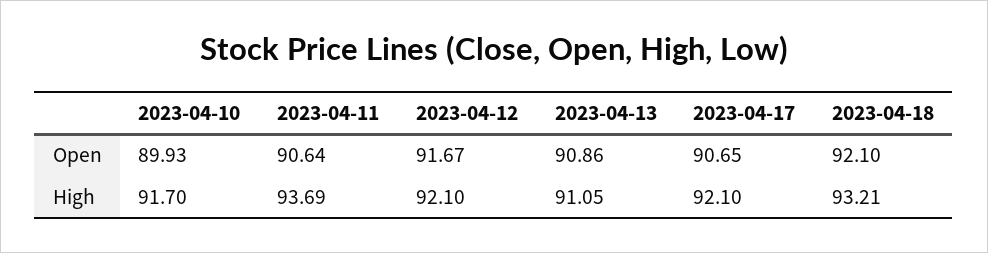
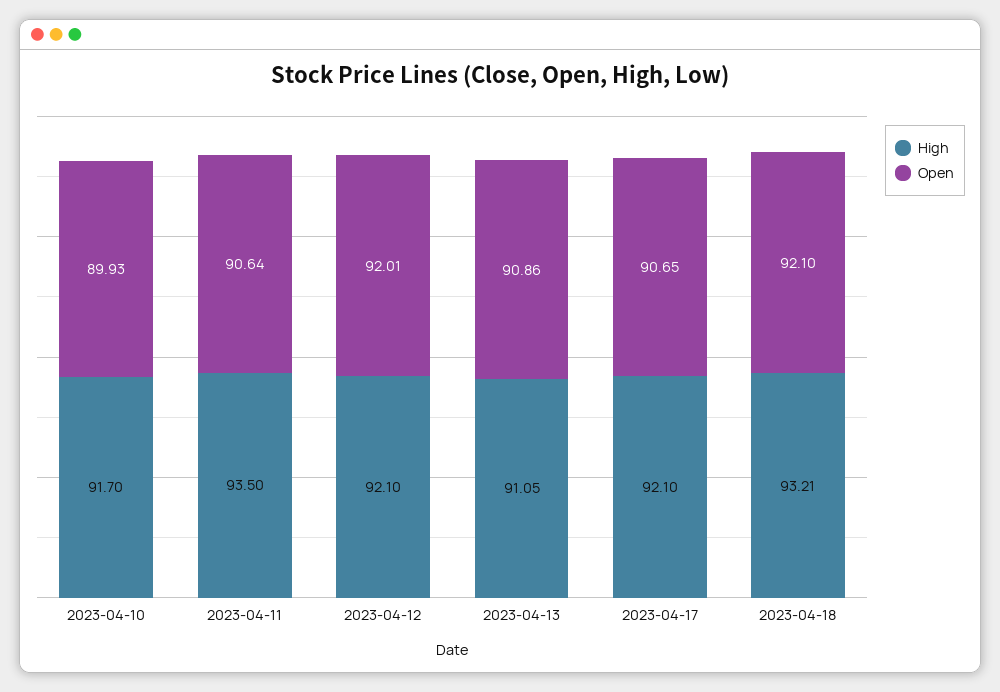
Open, 2023-04-12: 91.67 -> 92.01
High, 2023-04-11: 93.69 -> 93.5

